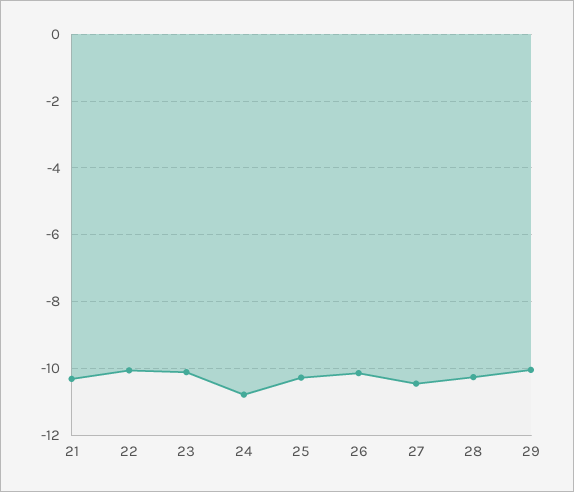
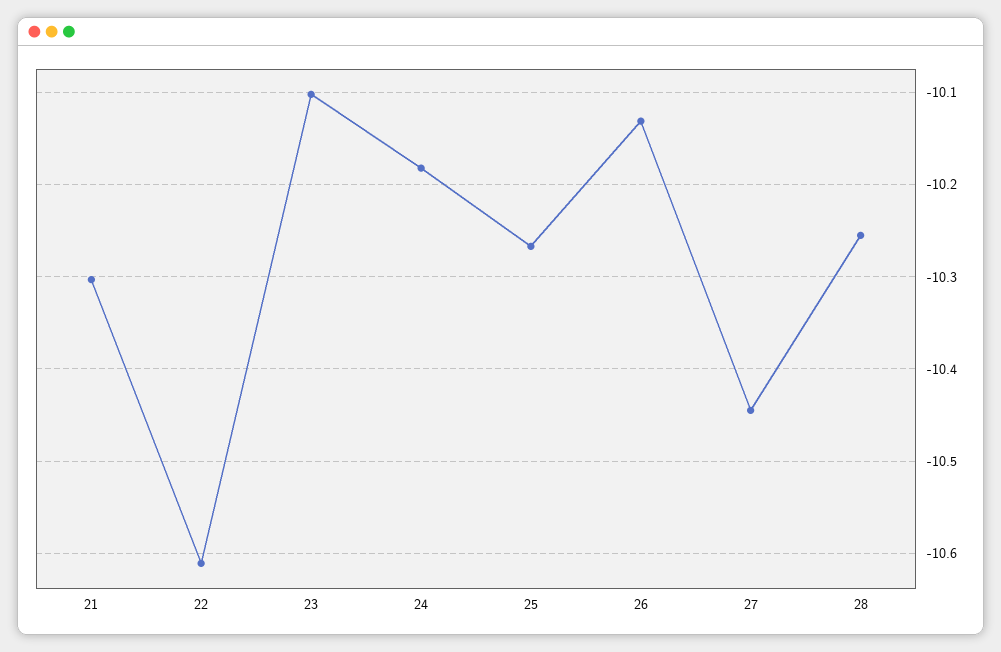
22: -10 -> -10.61
24: -10.8 -> -10.18
29: -10 -> none

